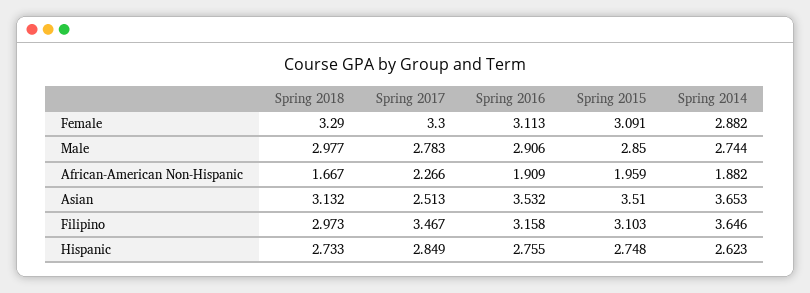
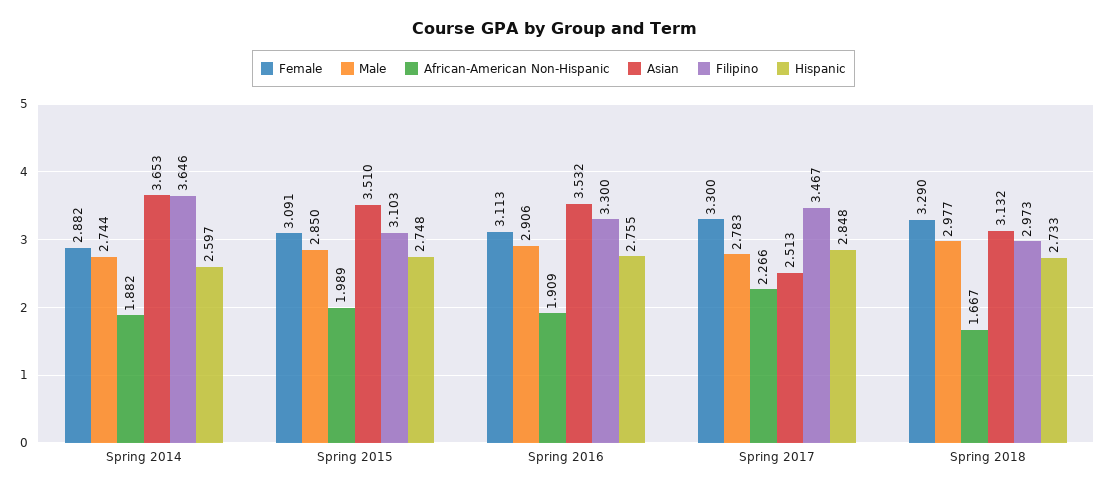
African-American Non-Hispanic, Spring 2015: 1.959 -> 1.989
Filipino, Spring 2016: 3.158 -> 3.3
Hispanic, Spring 2017: 2.849 -> 2.848
Hispanic, Spring 2014: 2.623 -> 2.597

